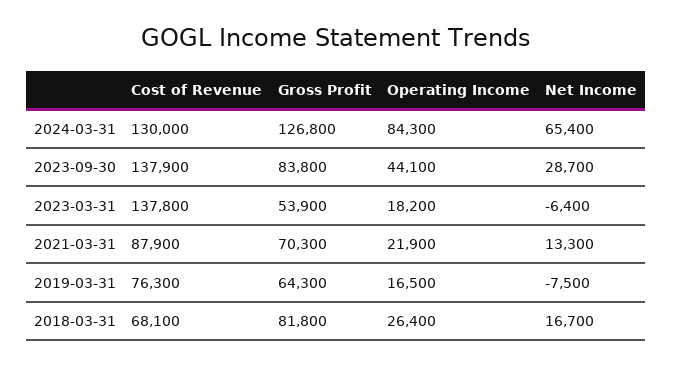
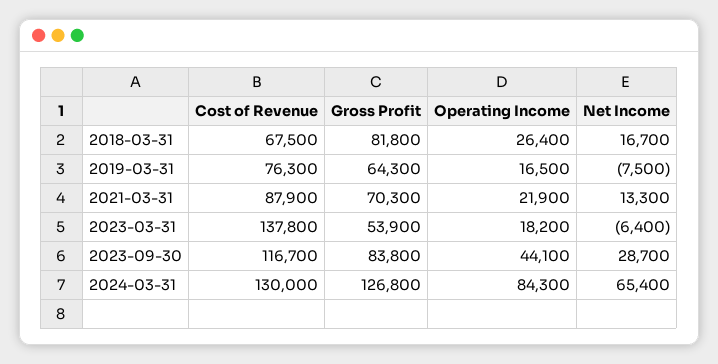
Cost of Revenue, 2023-09-30: 137900 -> 116700
Cost of Revenue, 2018-03-31: 68100 -> 67500

